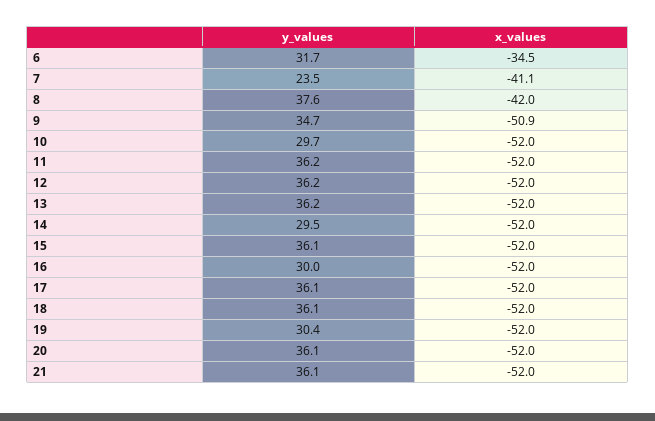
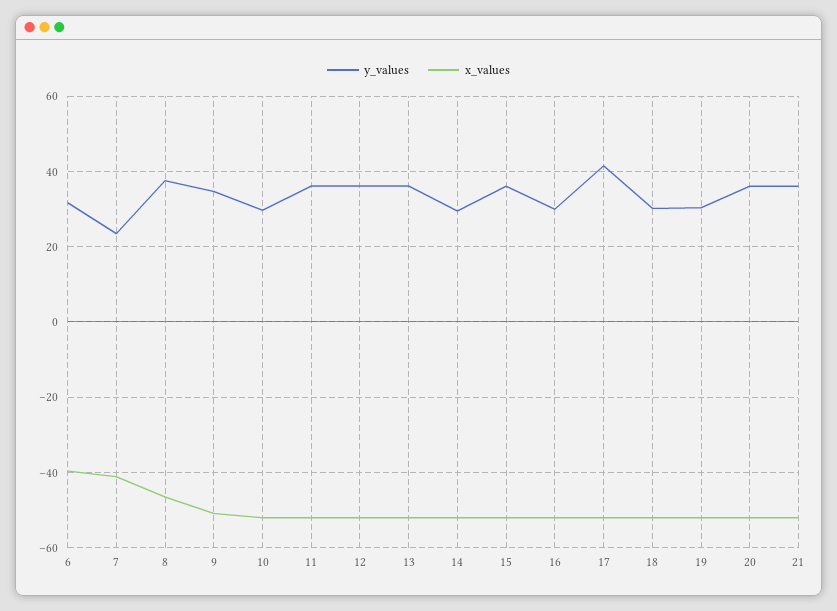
x_values, 6: -34.5 -> -40
x_values, 8: -42 -> -46
y_values, 17: 36.1 -> 42
y_values, 18: 36.1 -> 30

